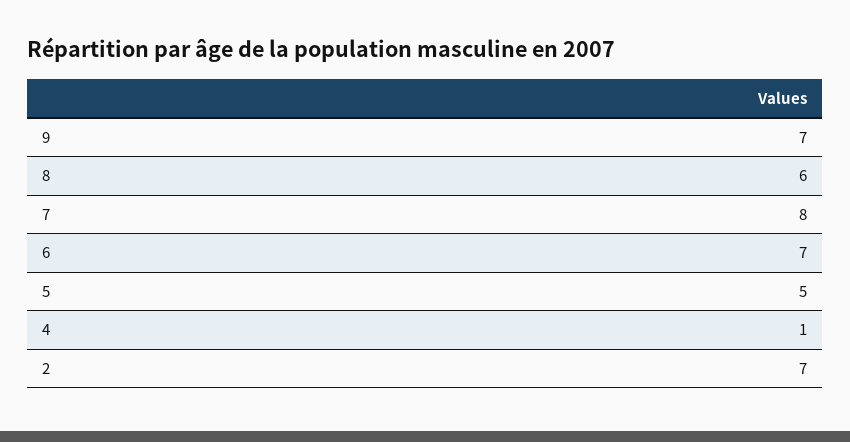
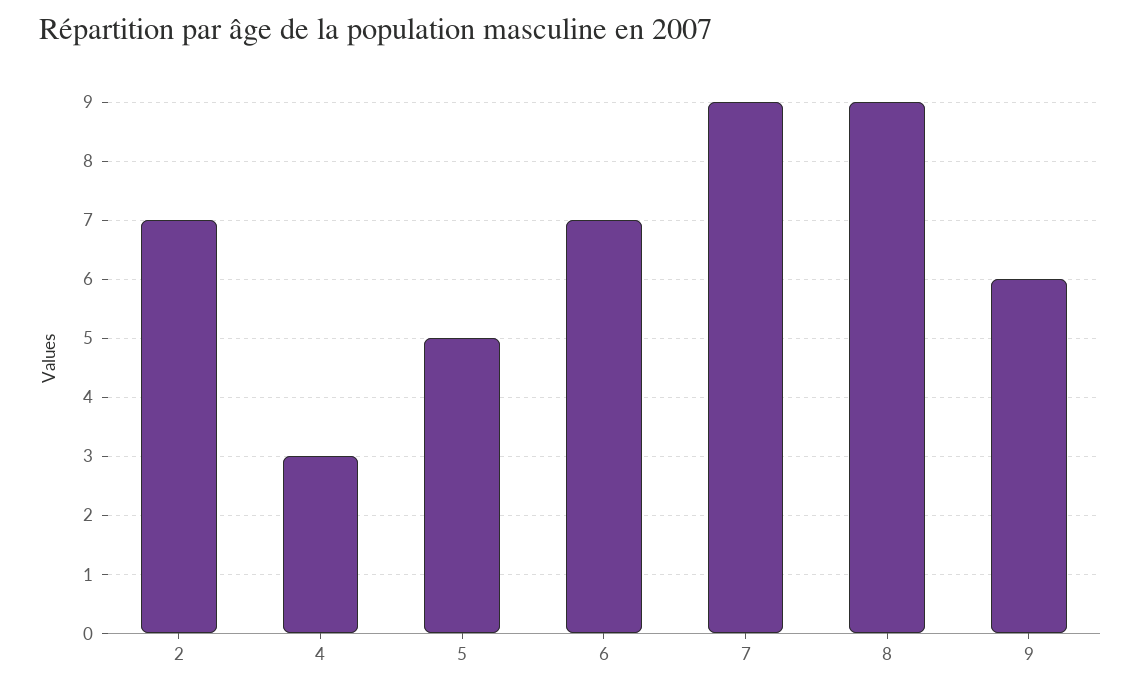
9: 7 -> 6
8: 6 -> 9
7: 8 -> 9
4: 1 -> 3

